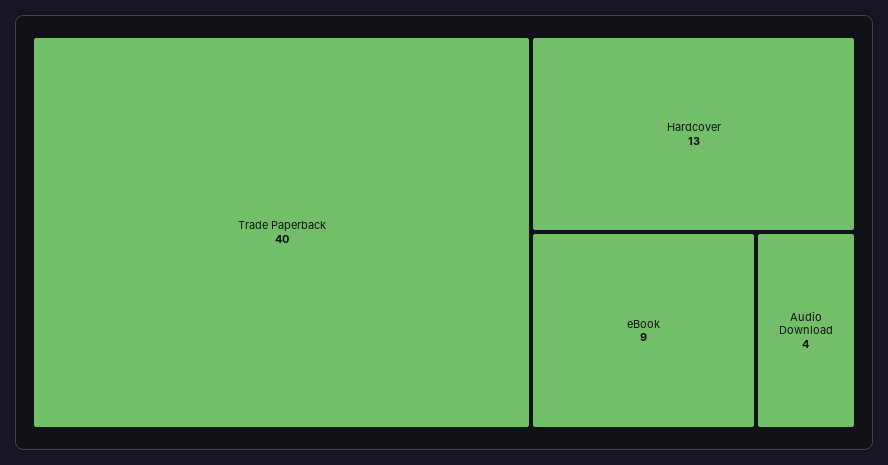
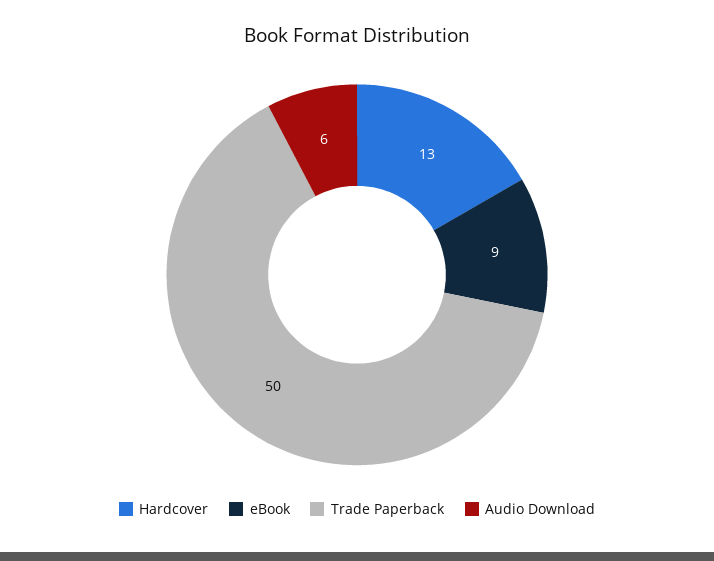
Trade Paperback: 40 -> 50
Audio Download: 4 -> 6

